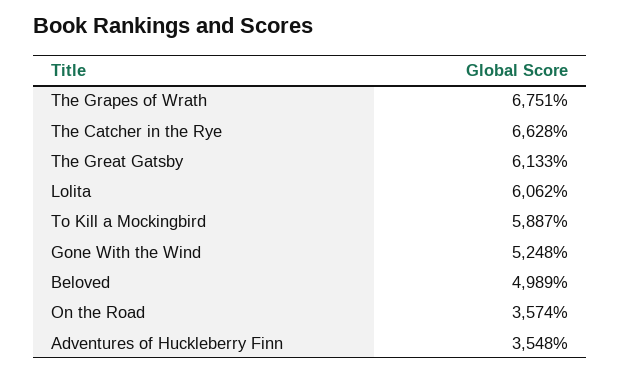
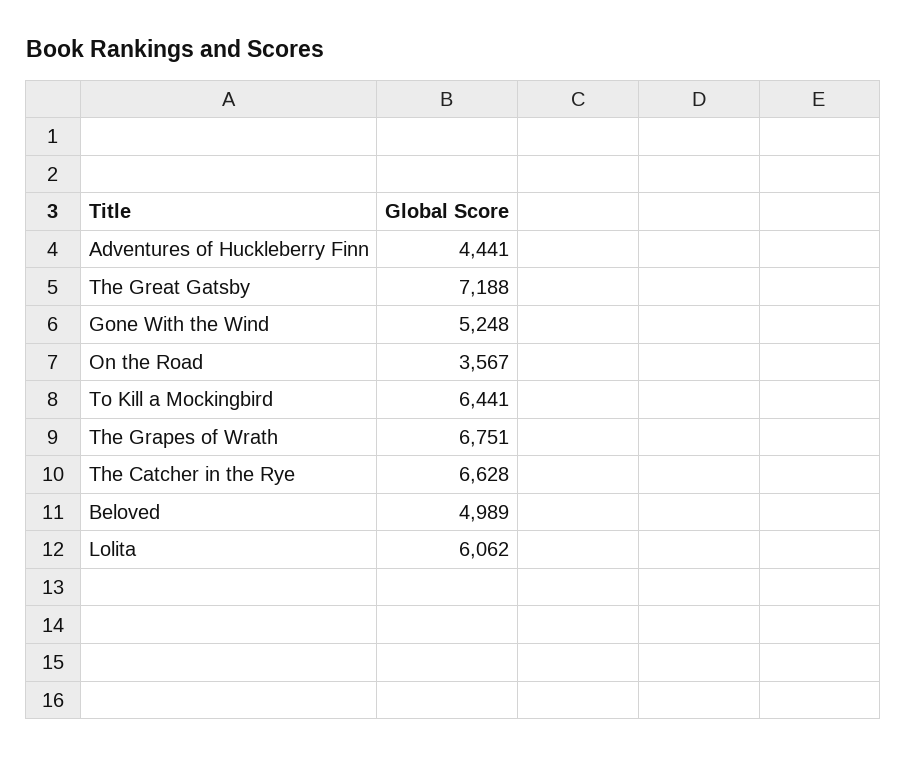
The Great Gatsby: 6133 -> 7188
To Kill a Mockingbird: 5887 -> 6441
On the Road: 3574 -> 3567
Adventures of Huckleberry Finn: 3548 -> 4441

